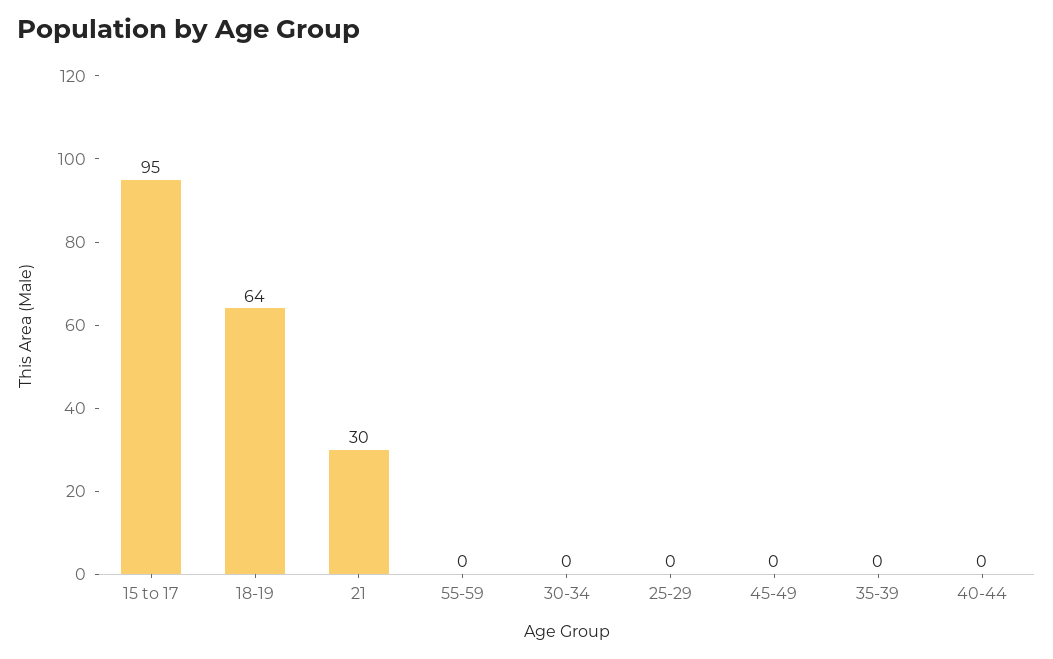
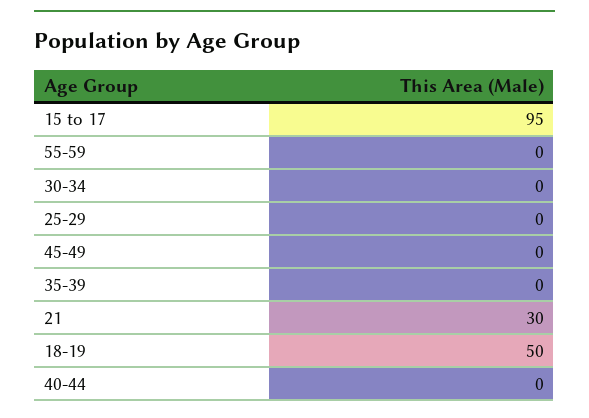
18-19: 64 -> 50

